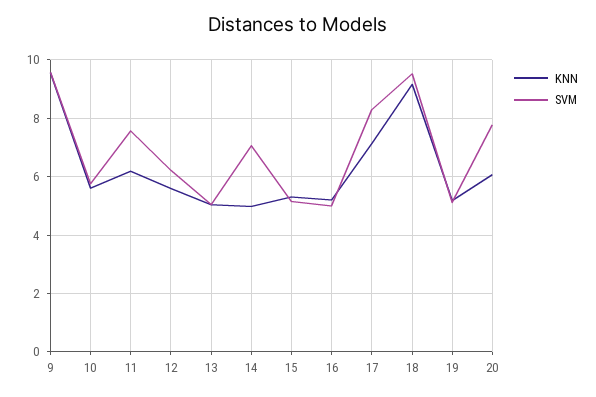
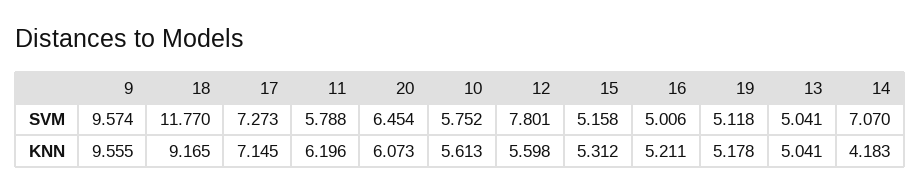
SVM, 11: 7.5 -> 5.788
SVM, 12: 6.25 -> 7.801
KNN, 14: 5 -> 4.183
SVM, 17: 8.25 -> 7.273
SVM, 18: 9.5 -> 11.77
SVM, 20: 7.75 -> 6.454

